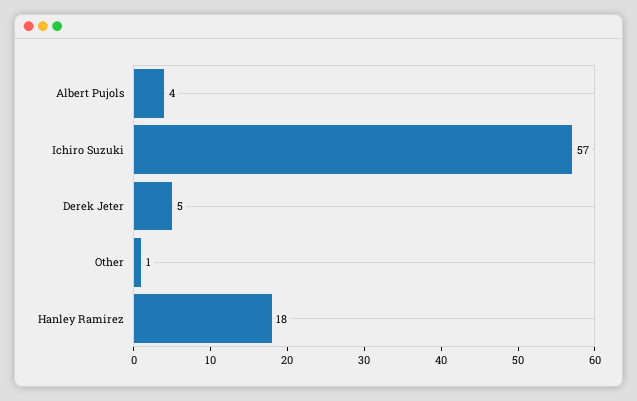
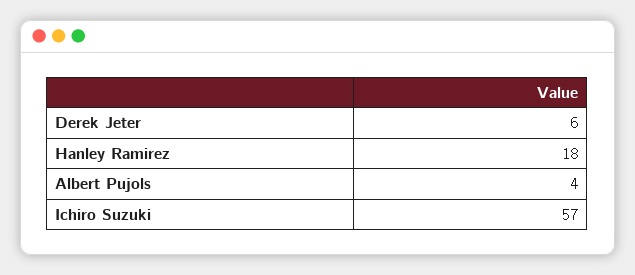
Derek Jeter: 5 -> 6
Other: 1 -> none

